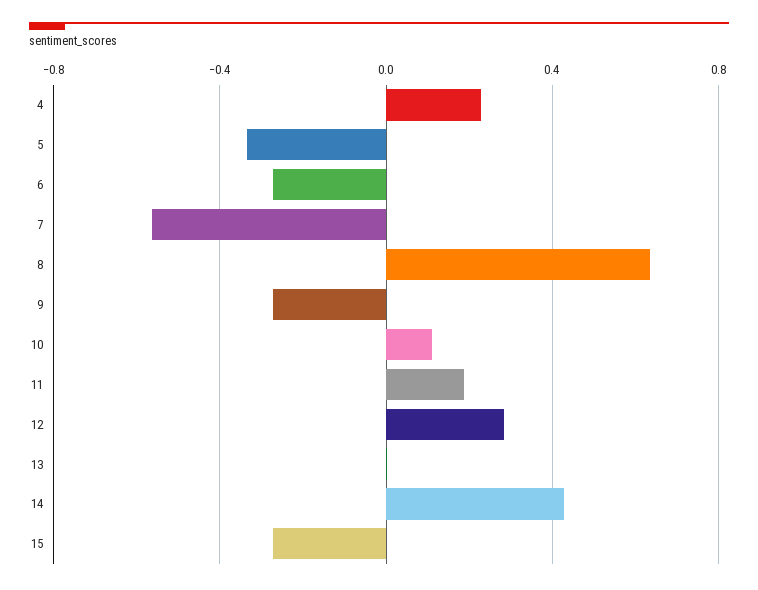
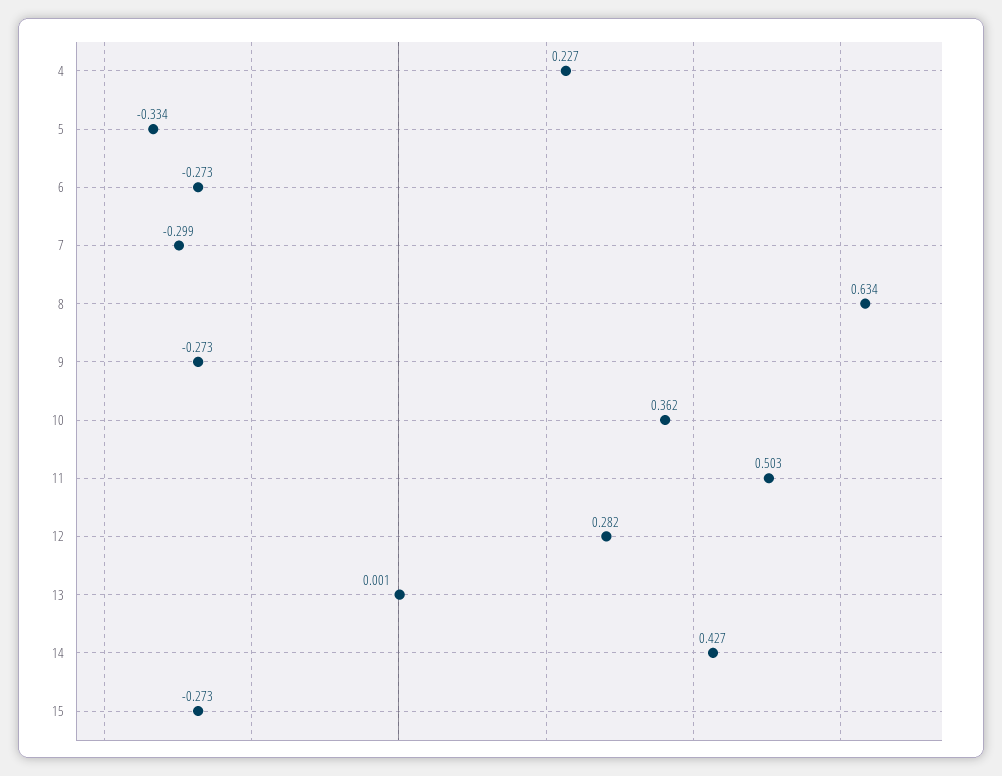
7: -0.55 -> -0.299
10: 0.1 -> 0.362
11: 0.2 -> 0.503

